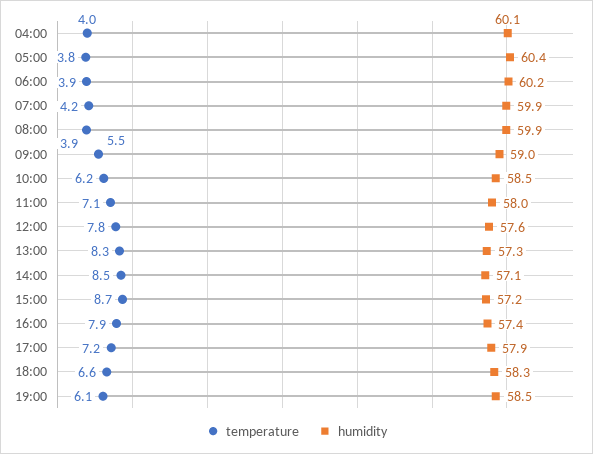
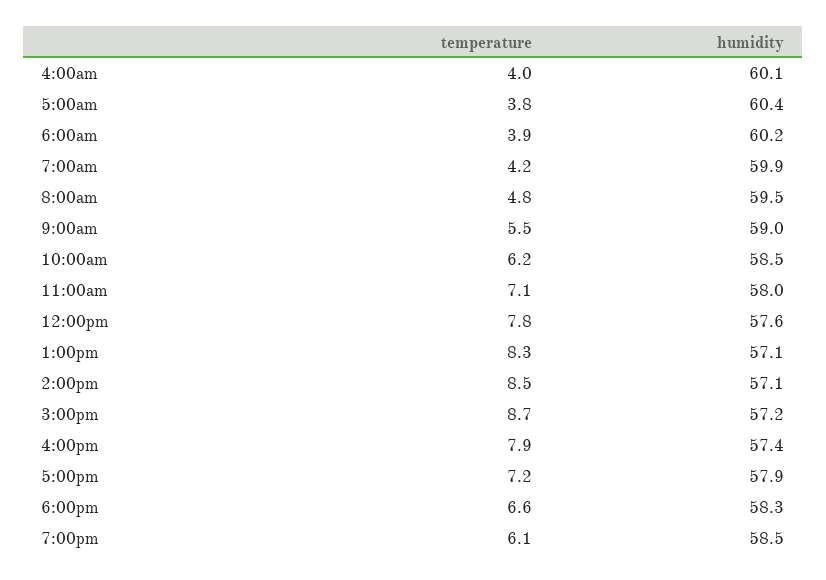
temperature, 08:00: 3.9 -> 4.8
humidity, 08:00: 59.9 -> 59.5
humidity, 13:00: 57.3 -> 57.1

